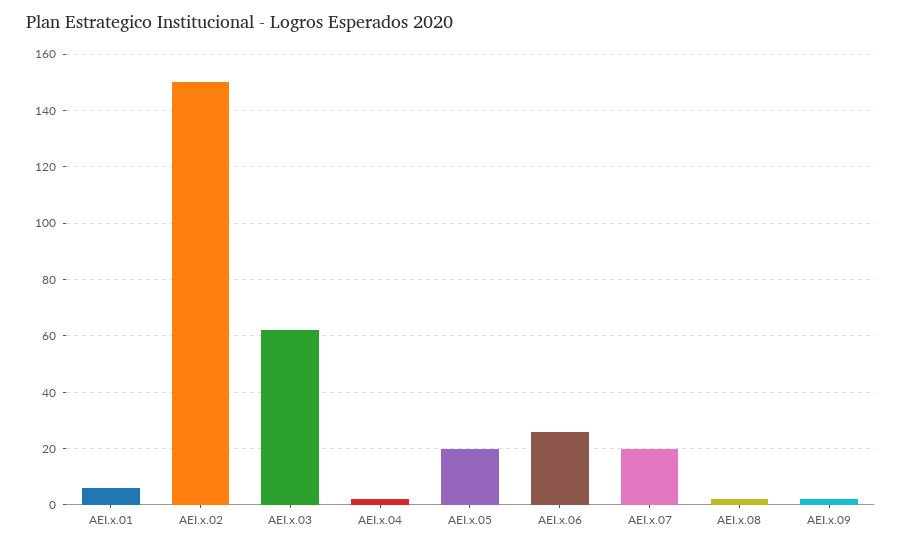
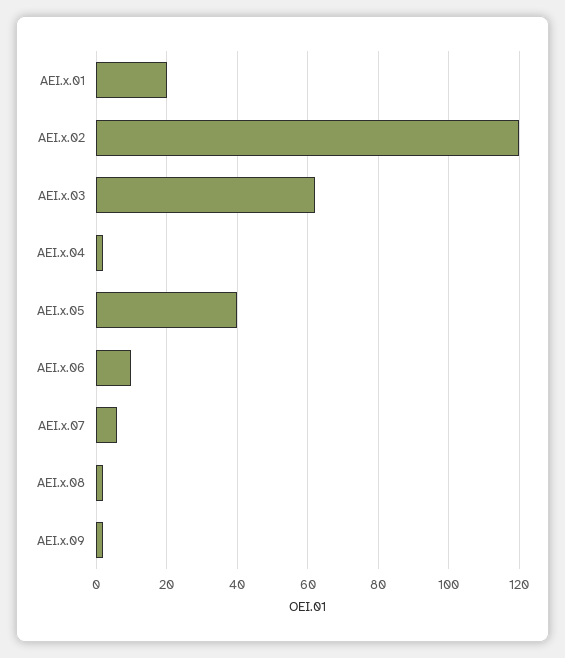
AEI.x.01: 5 -> 20
AEI.x.02: 150 -> 120
AEI.x.05: 20 -> 40
AEI.x.06: 25 -> 10
AEI.x.07: 20 -> 5

